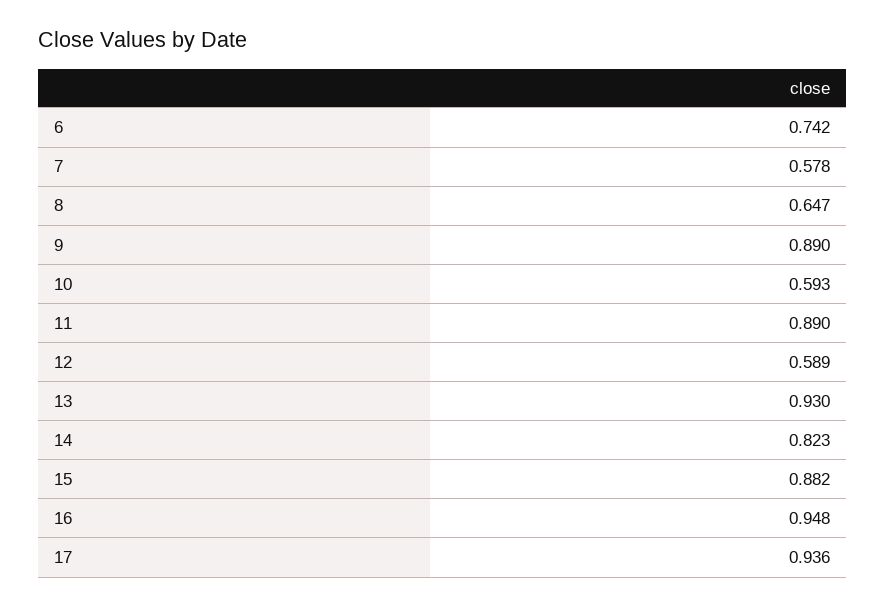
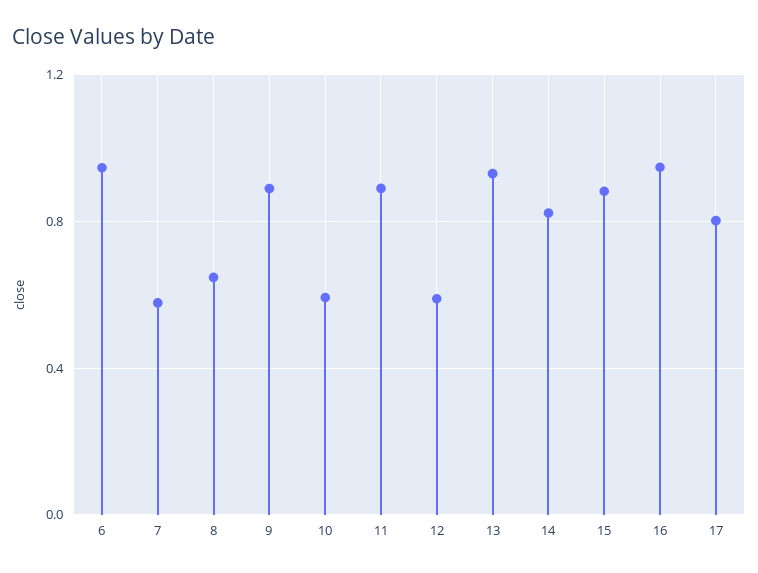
6: 0.742 -> 0.95
17: 0.936 -> 0.8

